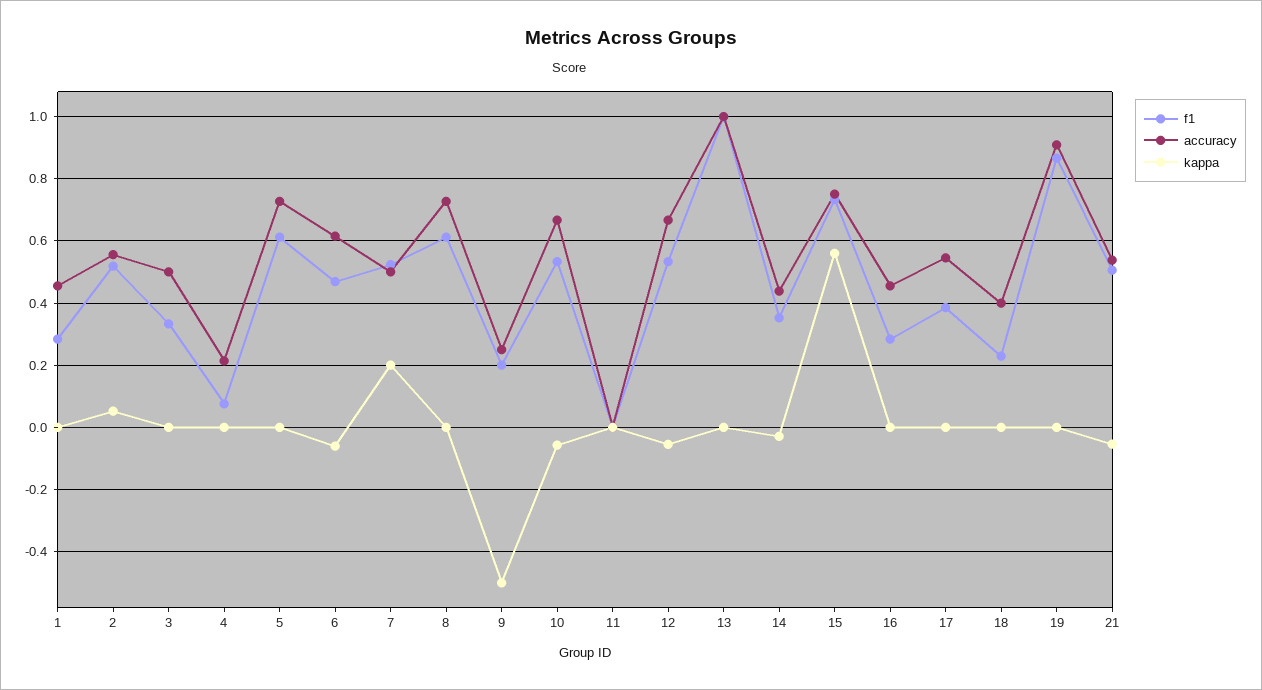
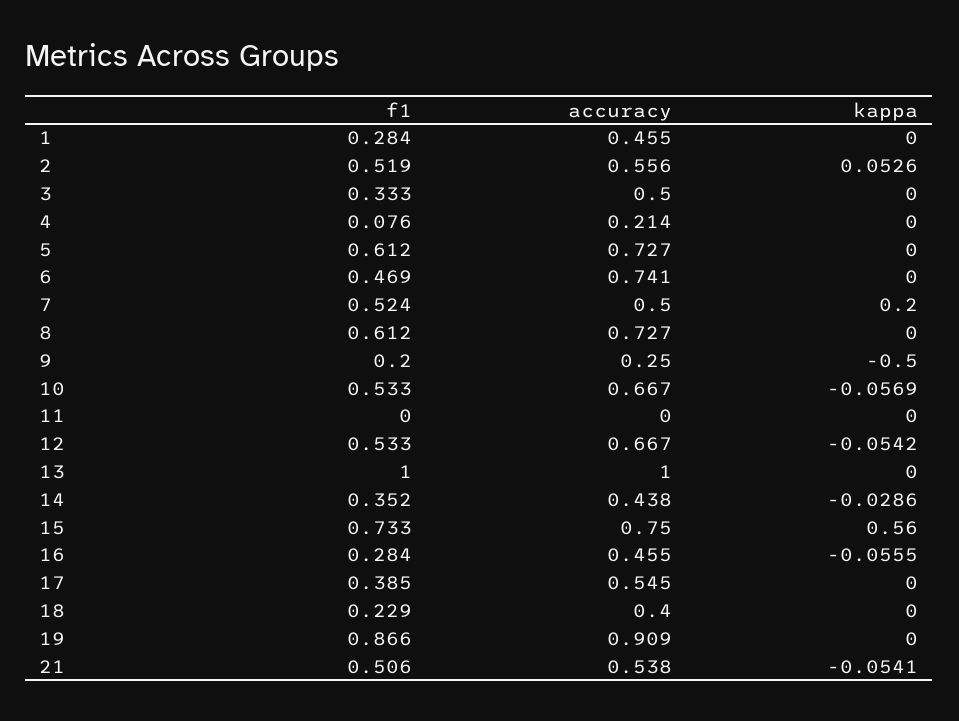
accuracy, 6: 0.62 -> 0.741
kappa, 6: -0.06 -> 0
kappa, 16: 0 -> -0.0555

